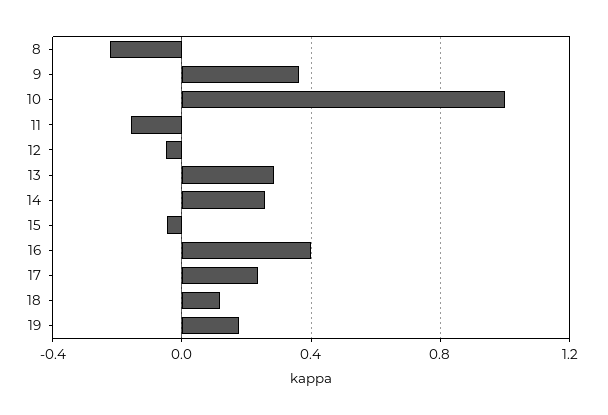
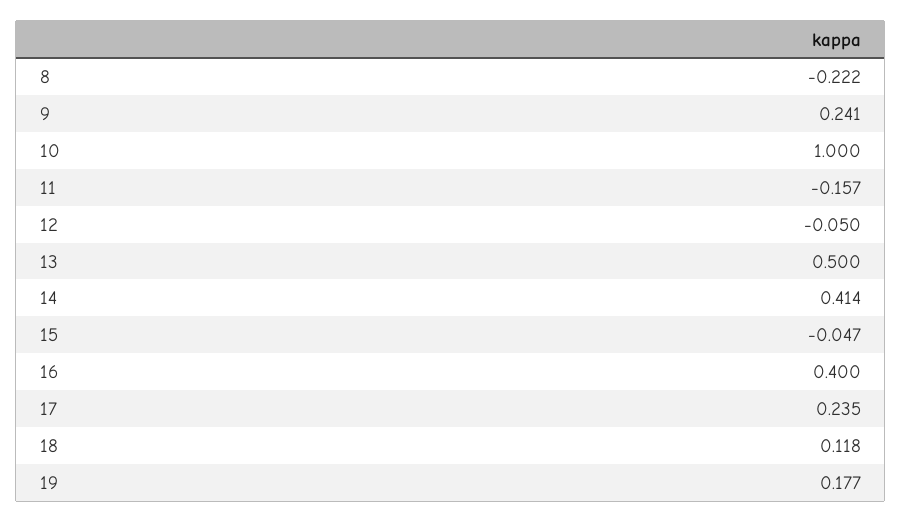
9: 0.35 -> 0.241
13: 0.3 -> 0.5
14: 0.25 -> 0.414

